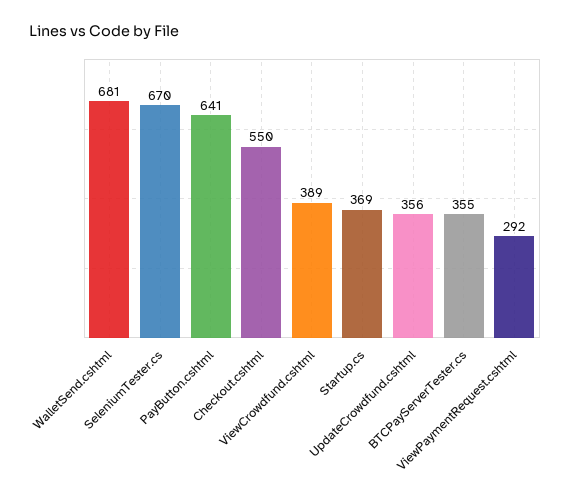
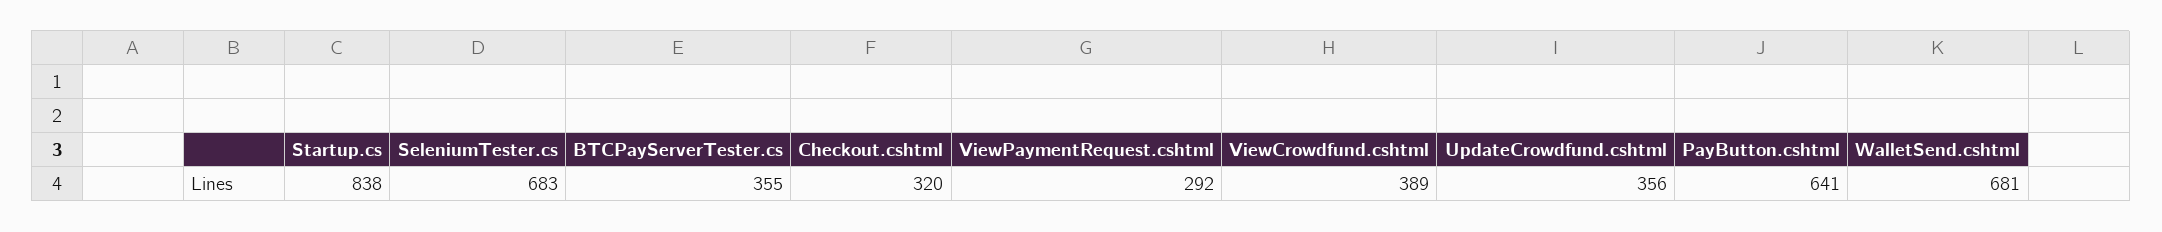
SeleniumTester.cs: 670 -> 683
Checkout.cshtml: 550 -> 320
Startup.cs: 369 -> 838

